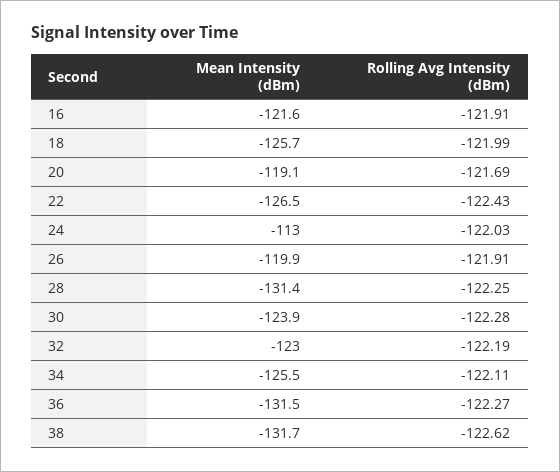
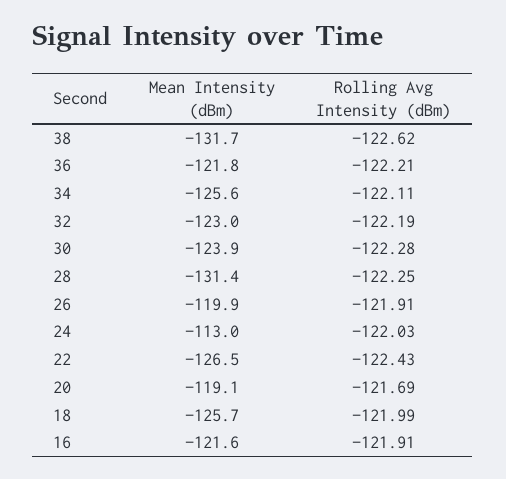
Mean Intensity (dBm), 34: -125.5 -> -125.6
Mean Intensity (dBm), 36: -131.5 -> -121.8
Rolling Avg Intensity (dBm), 36: -122.27 -> -122.21

